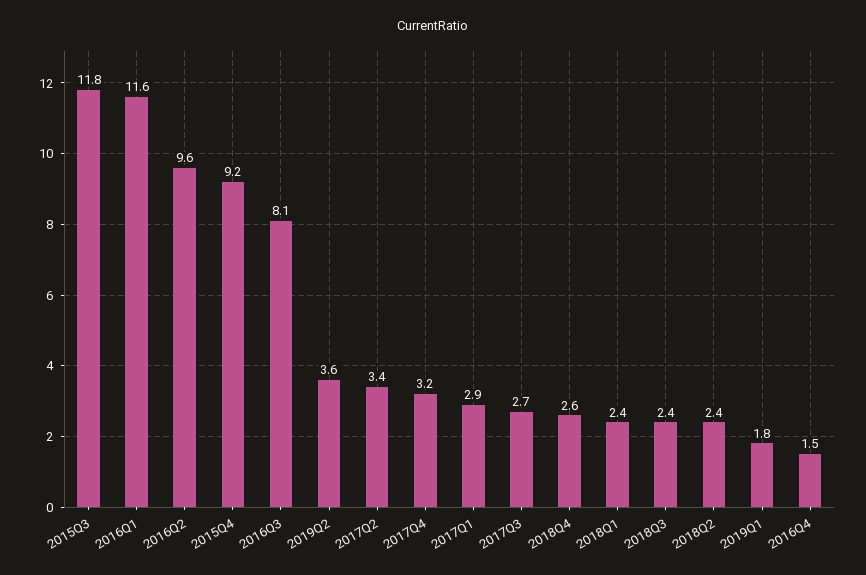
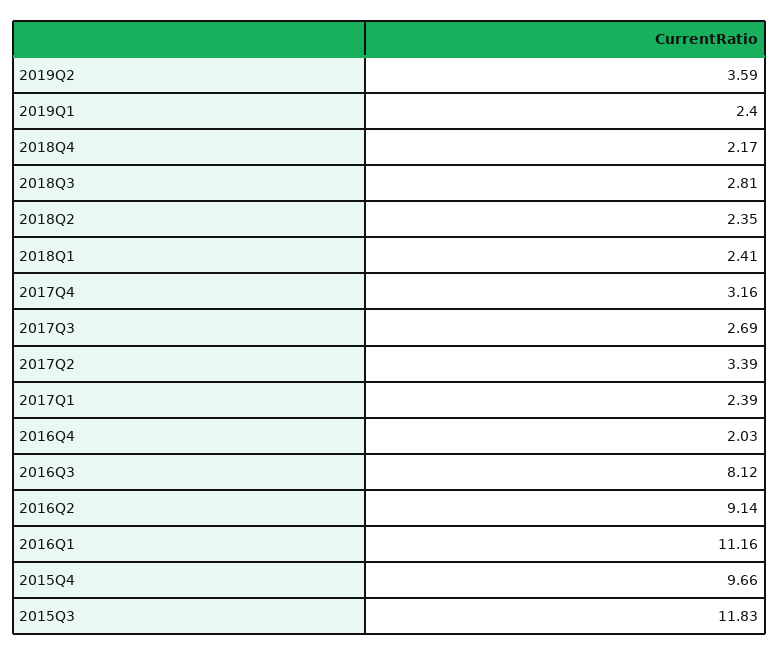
2016Q1: 11.6 -> 11.16
2016Q2: 9.6 -> 9.14
2015Q4: 9.2 -> 9.66
2017Q1: 2.9 -> 2.39
2018Q4: 2.6 -> 2.17
2018Q3: 2.4 -> 2.81
2019Q1: 1.8 -> 2.4
2016Q4: 1.5 -> 2.03

